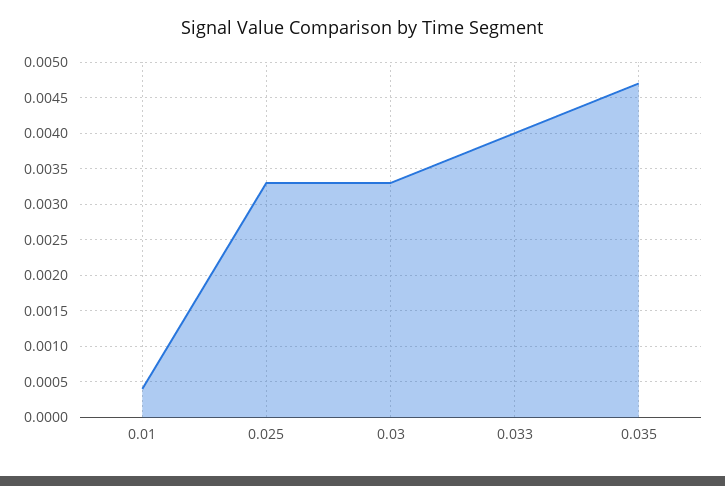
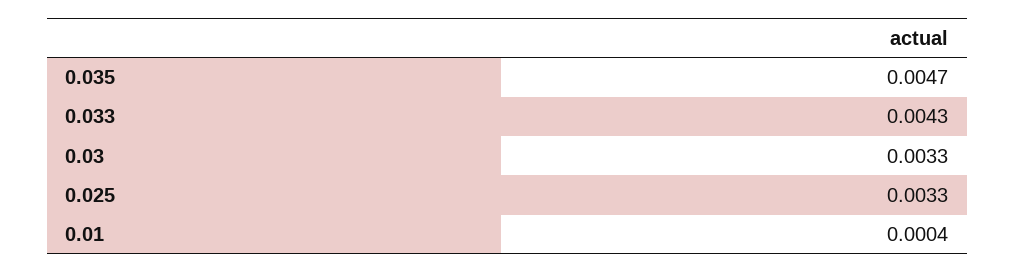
0.033: 0.004 -> 0.0043

